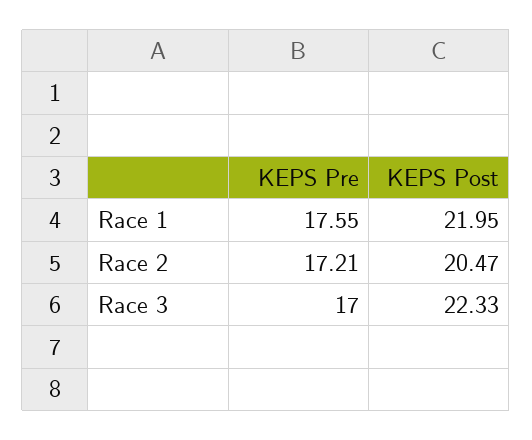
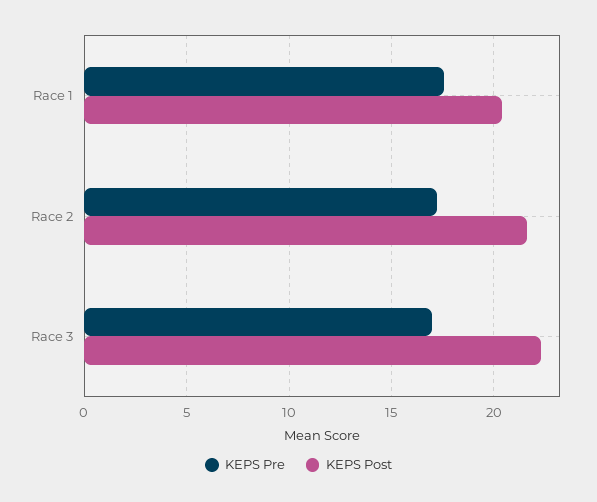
KEPS Post, Race 1: 21.95 -> 20.5
KEPS Post, Race 2: 20.47 -> 21.5

